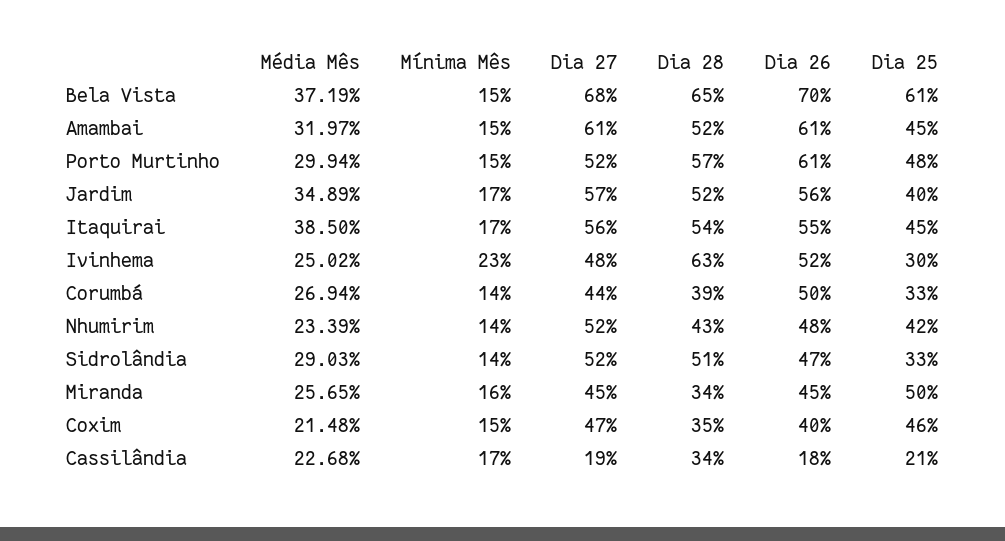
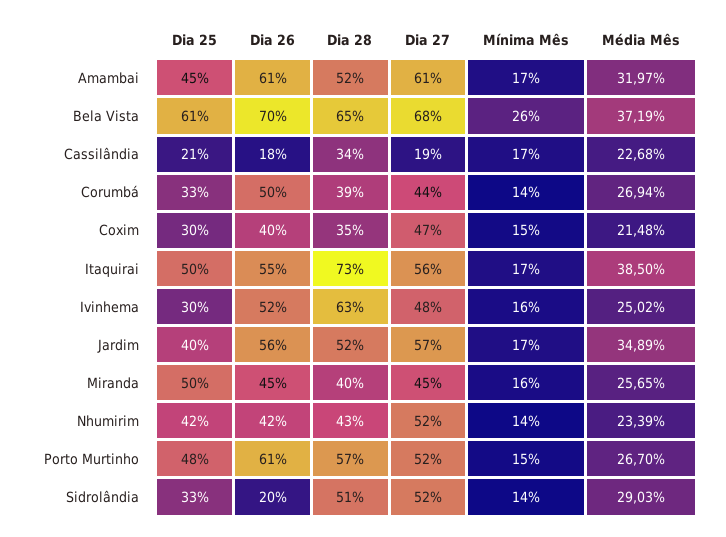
Mínima Mês, Bela Vista: 15 -> 26
Mínima Mês, Amambai: 15 -> 17
Média Mês, Porto Murtinho: 29.94 -> 26.7
Dia 28, Itaquirai: 54 -> 73
Dia 25, Itaquirai: 45 -> 50
Mínima Mês, Ivinhema: 23 -> 16
Dia 26, Nhumirim: 48 -> 42
Dia 26, Sidrolândia: 47 -> 20
Dia 28, Miranda: 34 -> 40
Dia 25, Coxim: 46 -> 30

